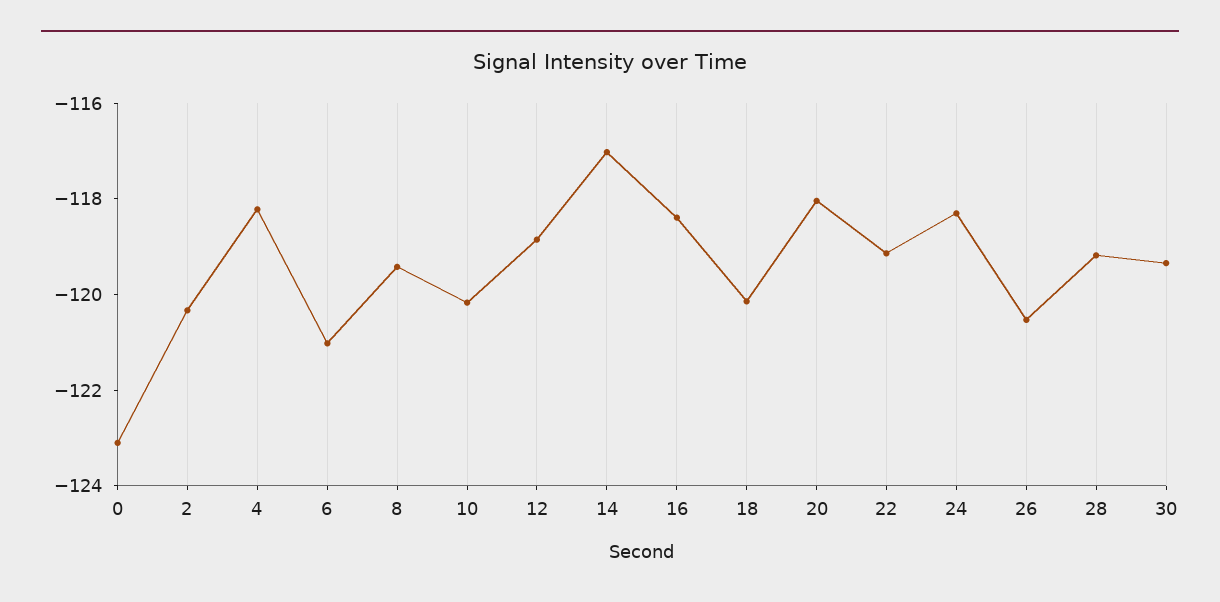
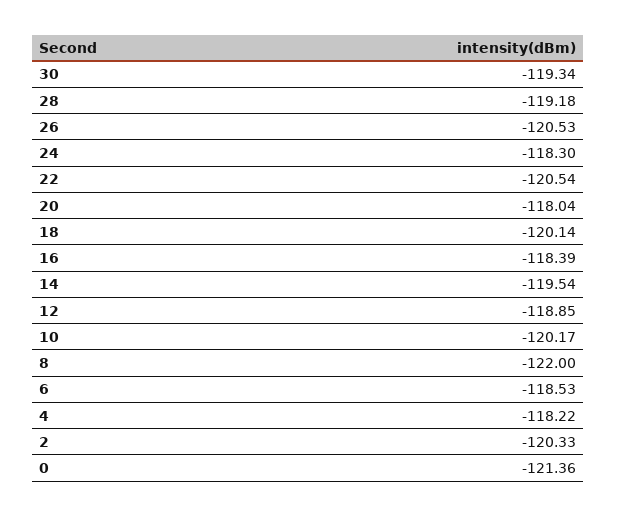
0: -123 -> -121.36
6: -121 -> -118.53
8: -119.5 -> -122
14: -117 -> -119.54
22: -119 -> -120.54

